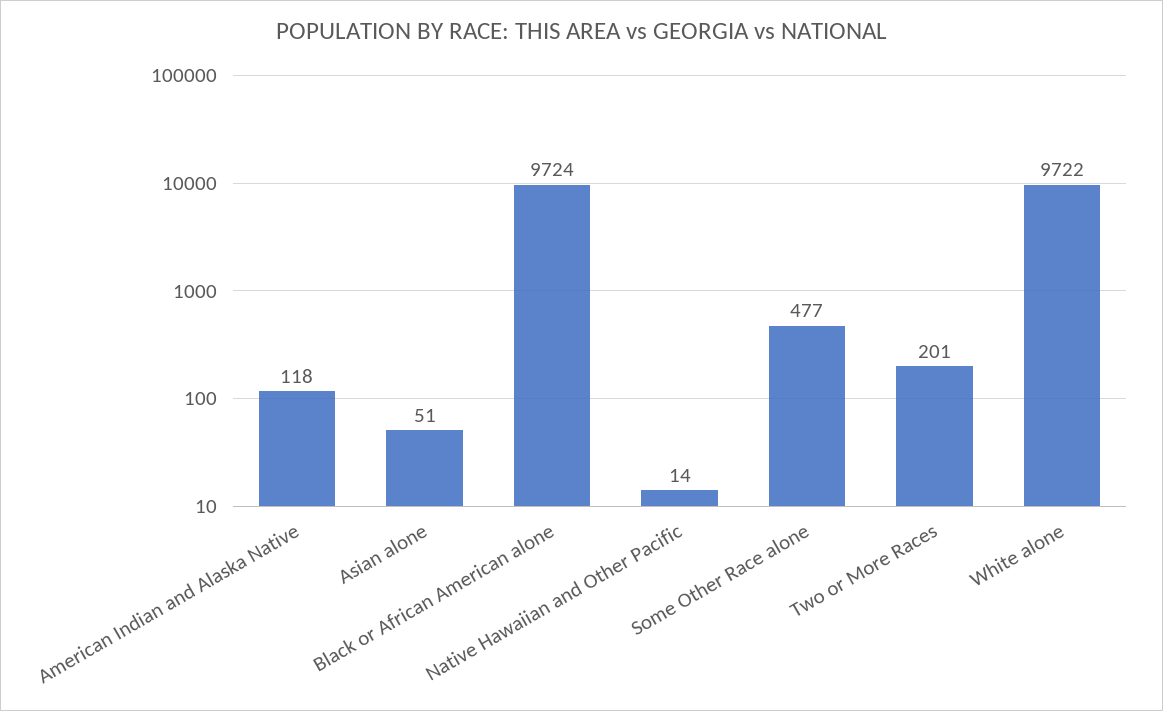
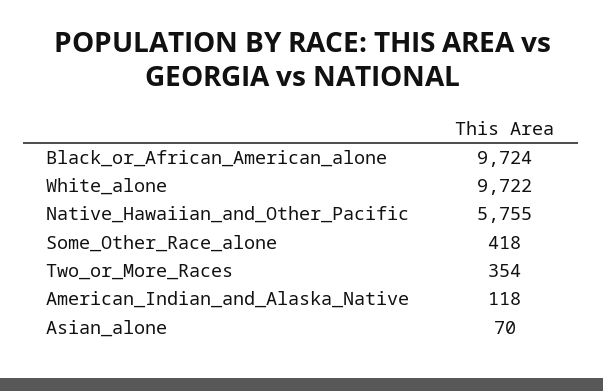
Asian alone: 51 -> 70
Native Hawaiian and Other Pacific: 14 -> 5755
Some Other Race alone: 477 -> 418
Two or More Races: 201 -> 354

